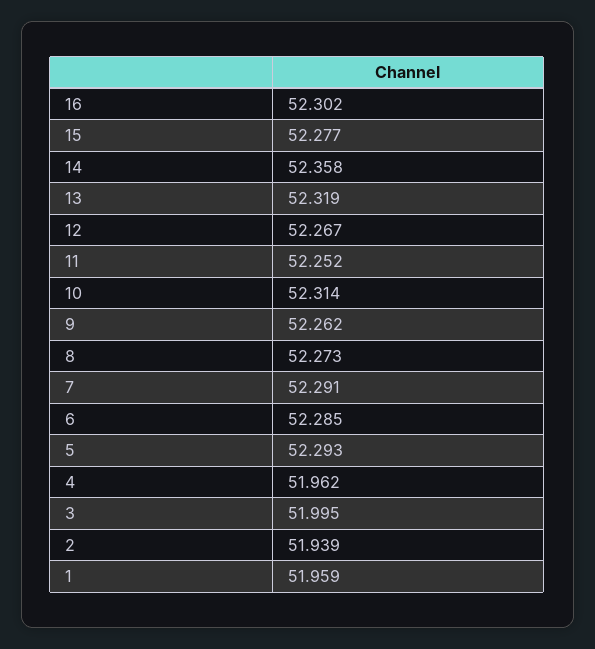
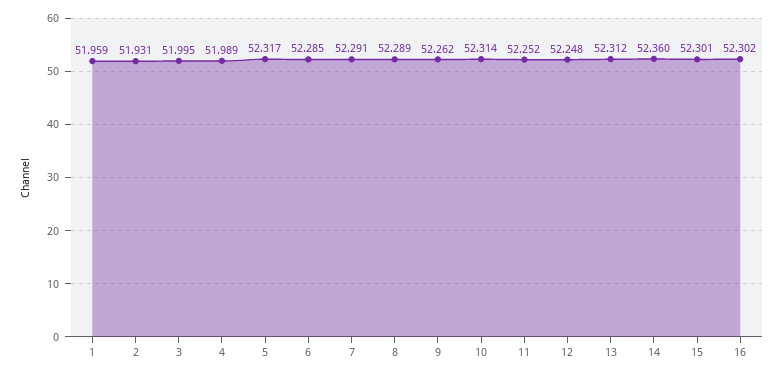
15: 52.277 -> 52.301
14: 52.358 -> 52.36
13: 52.319 -> 52.312
12: 52.267 -> 52.248
8: 52.273 -> 52.289
5: 52.293 -> 52.317
4: 51.962 -> 51.989
2: 51.939 -> 51.931

